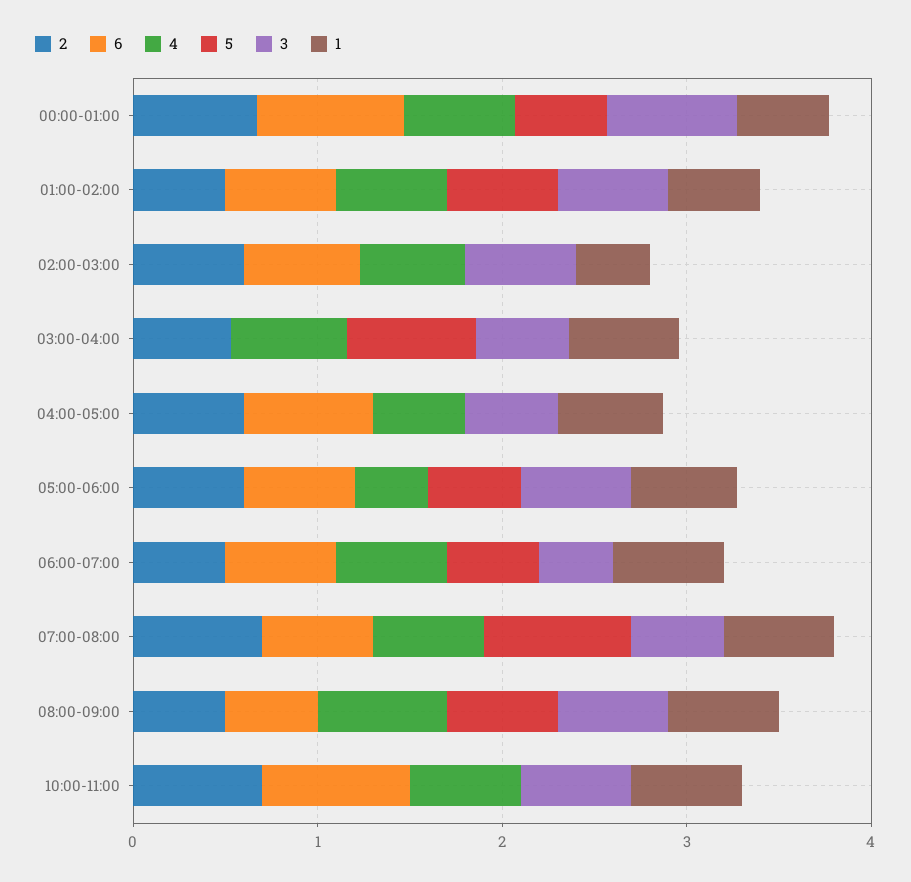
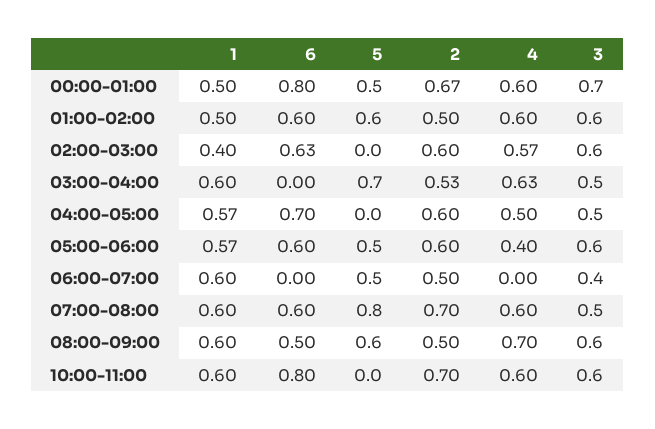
6, 06:00-07:00: 0.6 -> 0
4, 06:00-07:00: 0.6 -> 0

